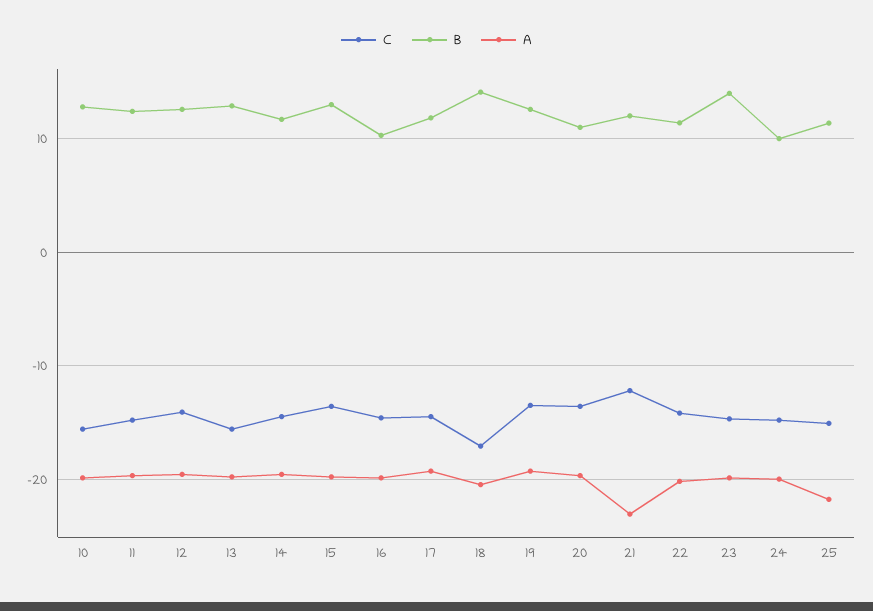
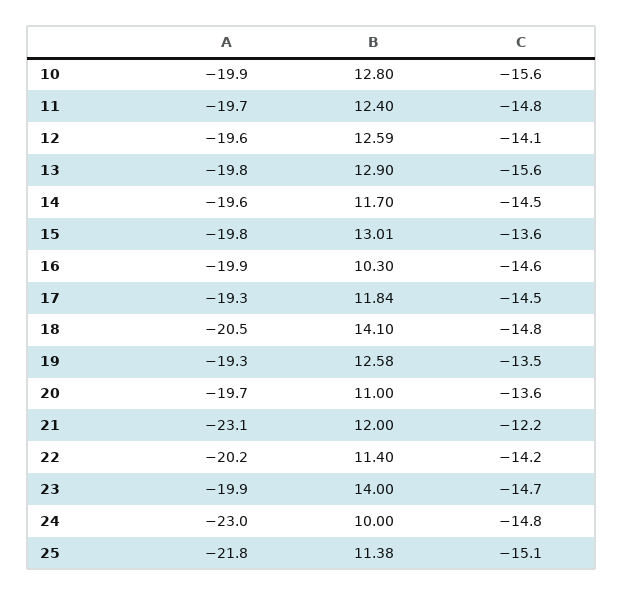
C, 18: -17 -> -14.8
A, 24: -20 -> -23

